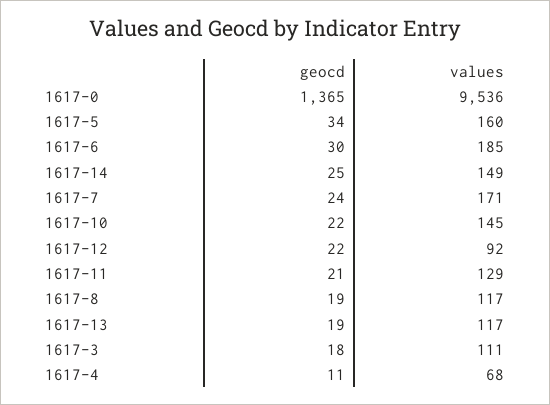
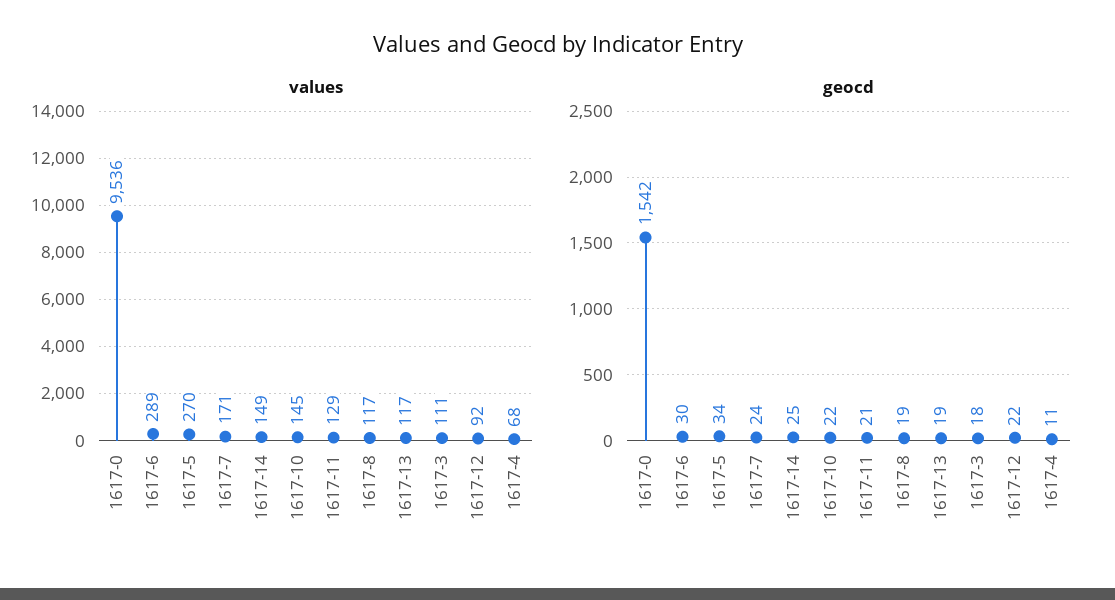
geocd, 1617-0: 1365 -> 1542
values, 1617-5: 160 -> 270
values, 1617-6: 185 -> 289

